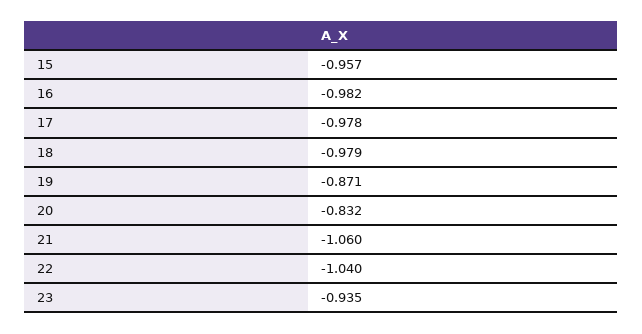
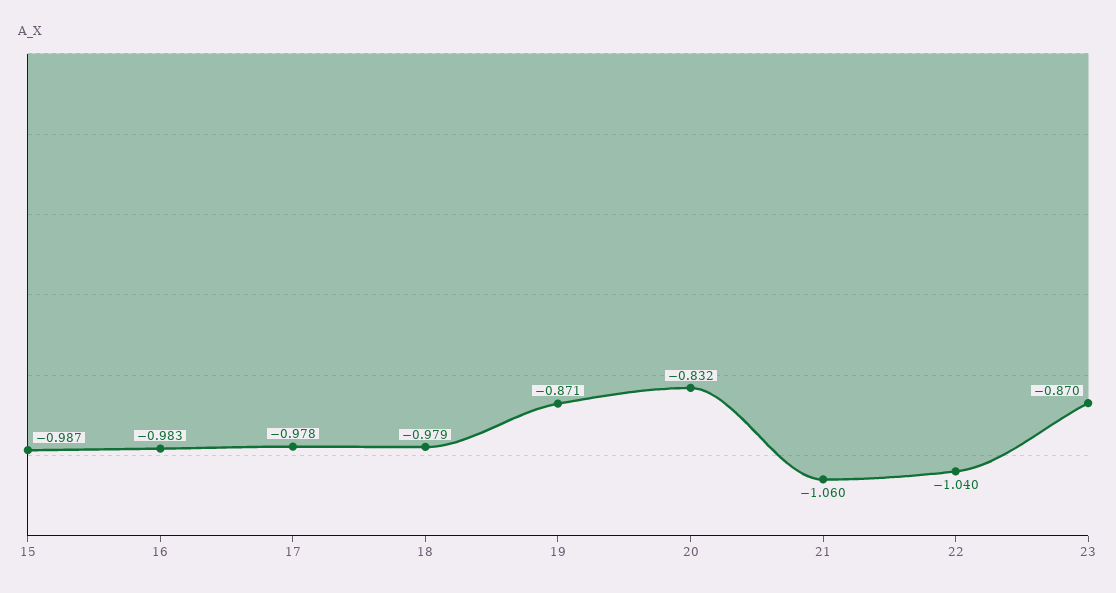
15: -0.957 -> -0.987
16: -0.982 -> -0.983
23: -0.935 -> -0.87

